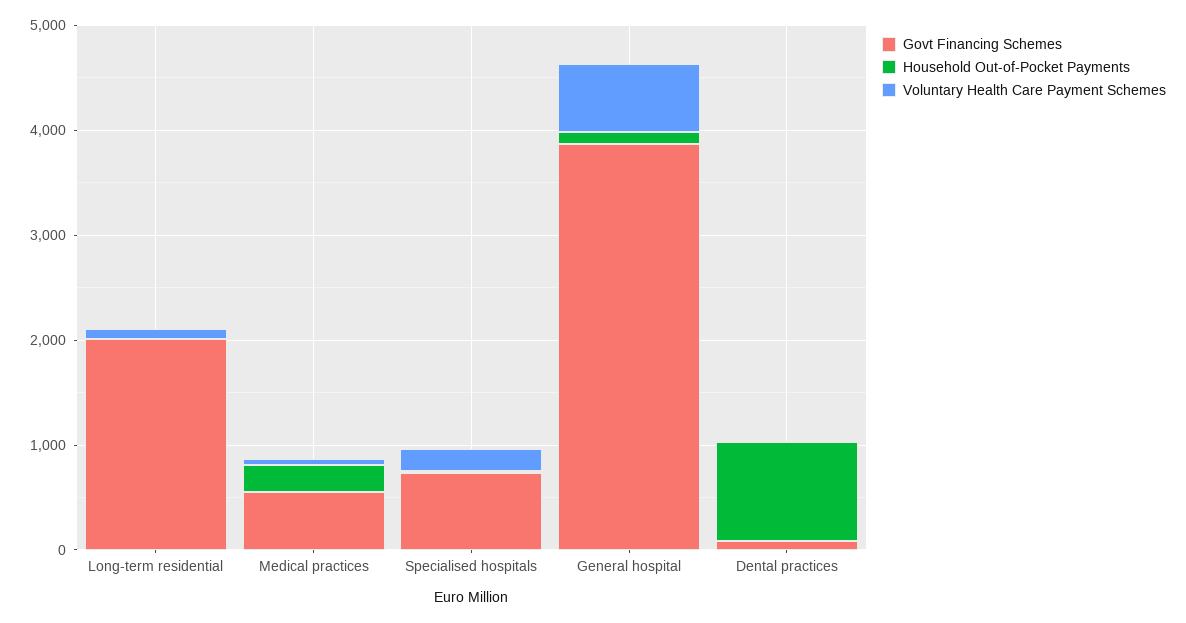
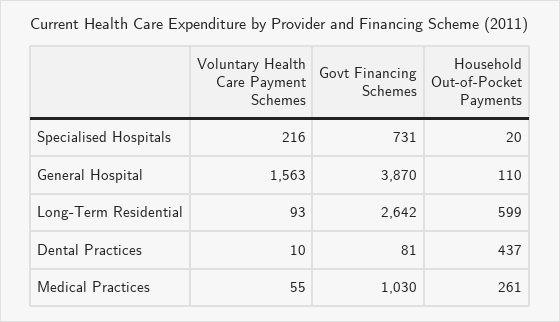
Govt Financing Schemes, Long-term residential: 2000 -> 2642
Household Out-of-Pocket Payments, Long-term residential: 0 -> 599
Govt Financing Schemes, Medical practices: 600 -> 1030
Voluntary Health Care Payment Schemes, General hospital: 600 -> 1563
Household Out-of-Pocket Payments, Dental practices: 1000 -> 437

